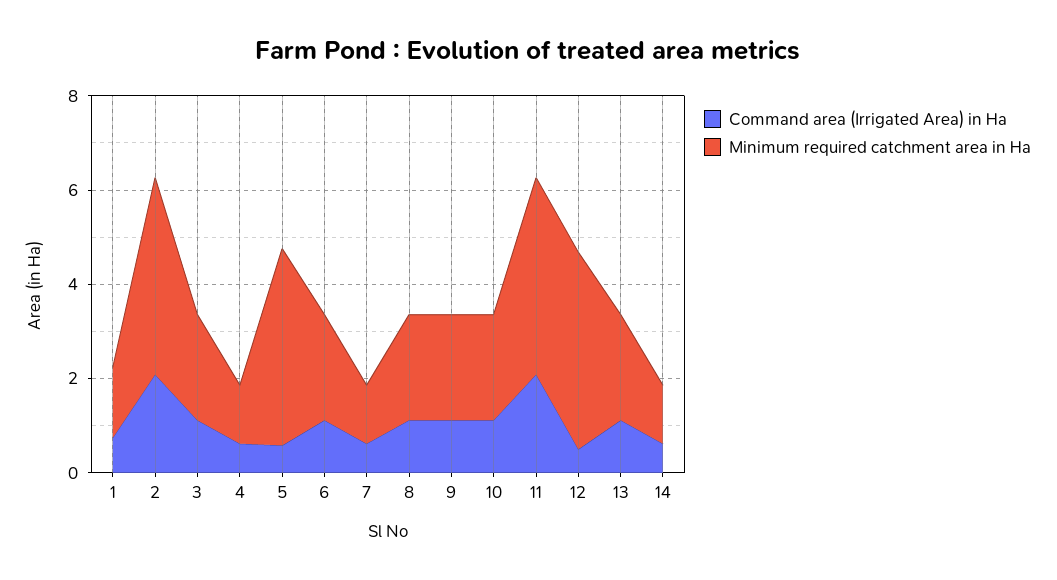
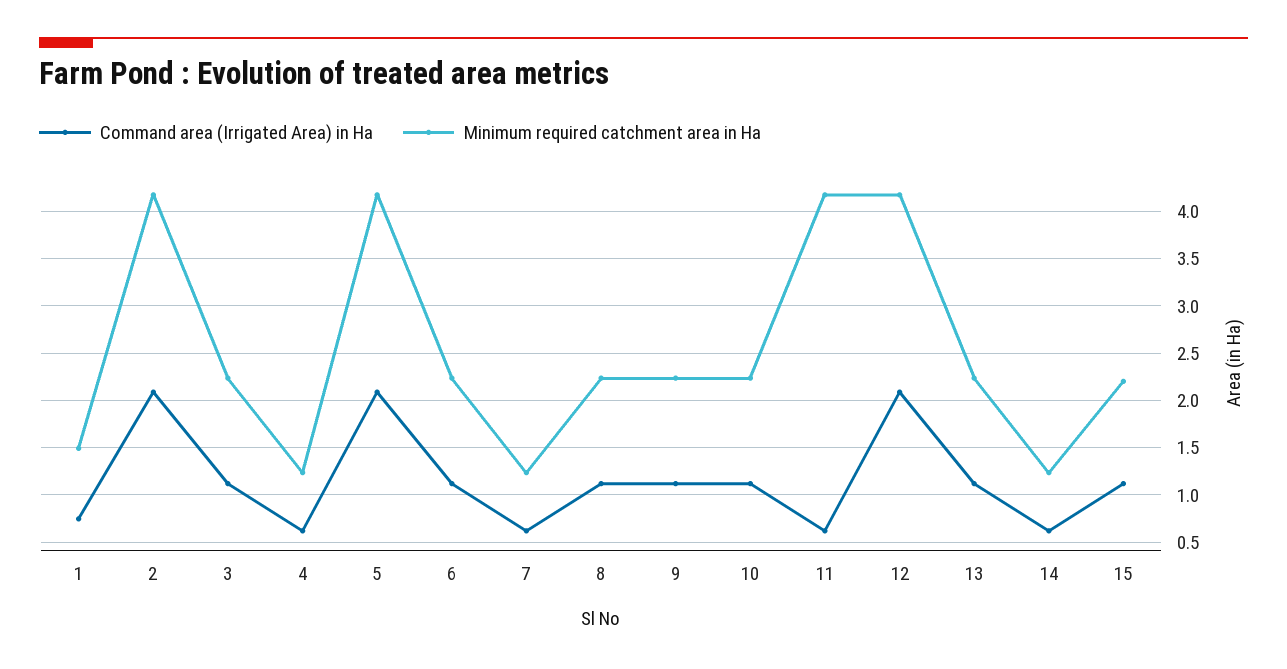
Command area (Irrigated Area) in Ha, 5: 0.5 -> 2.1
Command area (Irrigated Area) in Ha, 11: 2 -> 0.6
Command area (Irrigated Area) in Ha, 12: 0.5 -> 2.1
Command area (Irrigated Area) in Ha, 15: none -> 1.1
Minimum required catchment area in Ha, 15: none -> 2.2

